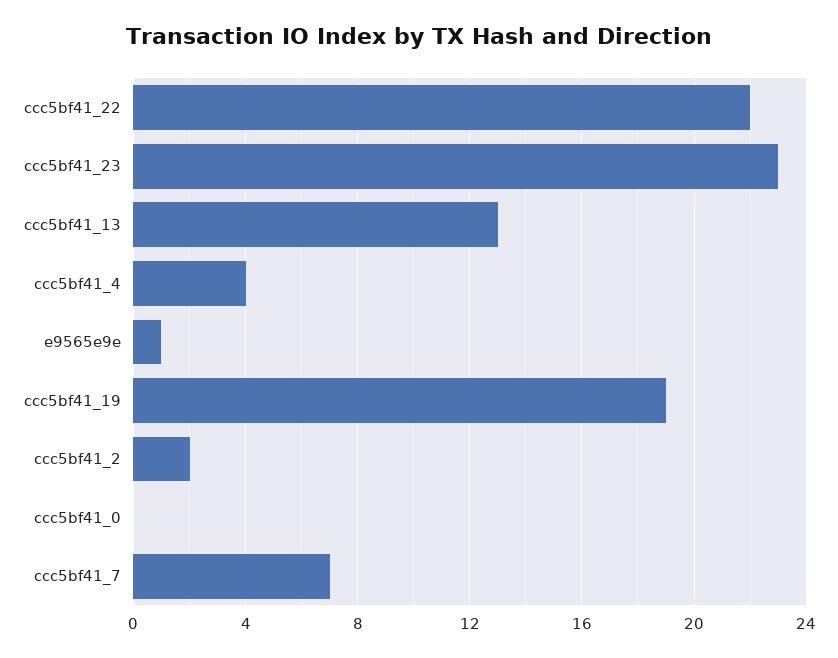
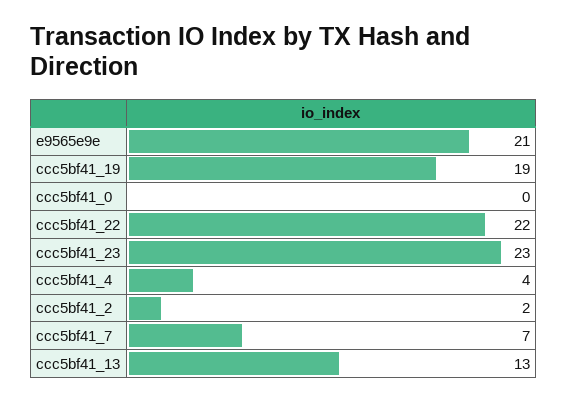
e9565e9e: 1 -> 21

